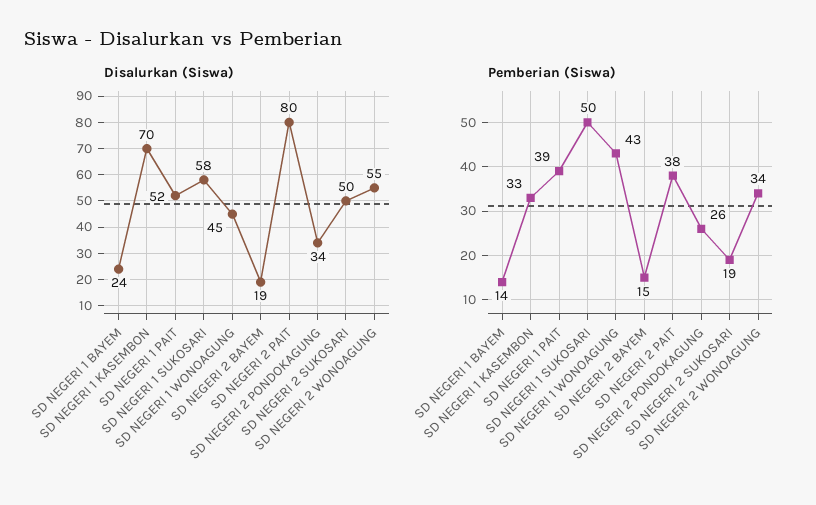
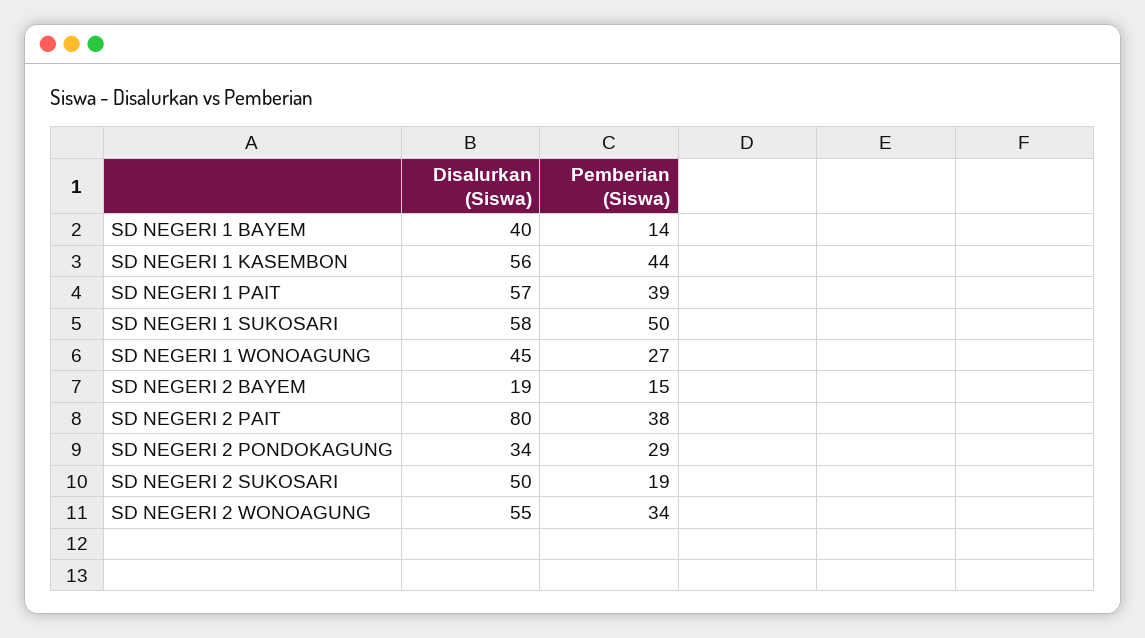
Disalurkan (Siswa), SD NEGERI 1 BAYEM: 24 -> 40
Disalurkan (Siswa), SD NEGERI 1 KASEMBON: 70 -> 56
Disalurkan (Siswa), SD NEGERI 1 PAIT: 52 -> 57
Pemberian (Siswa), SD NEGERI 1 KASEMBON: 33 -> 44
Pemberian (Siswa), SD NEGERI 1 WONOAGUNG: 43 -> 27
Pemberian (Siswa), SD NEGERI 2 PONDOKAGUNG: 26 -> 29

